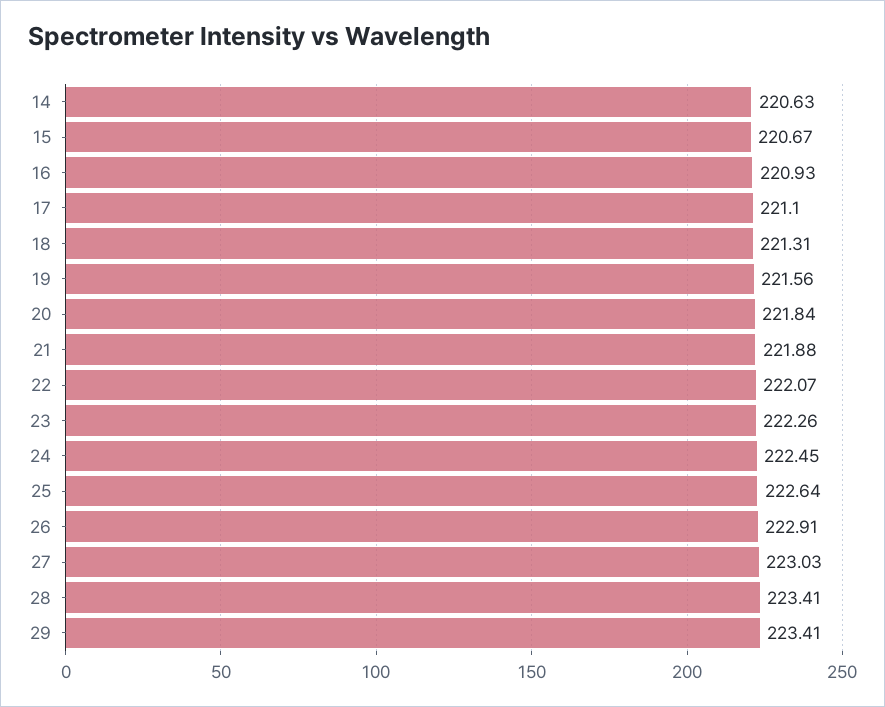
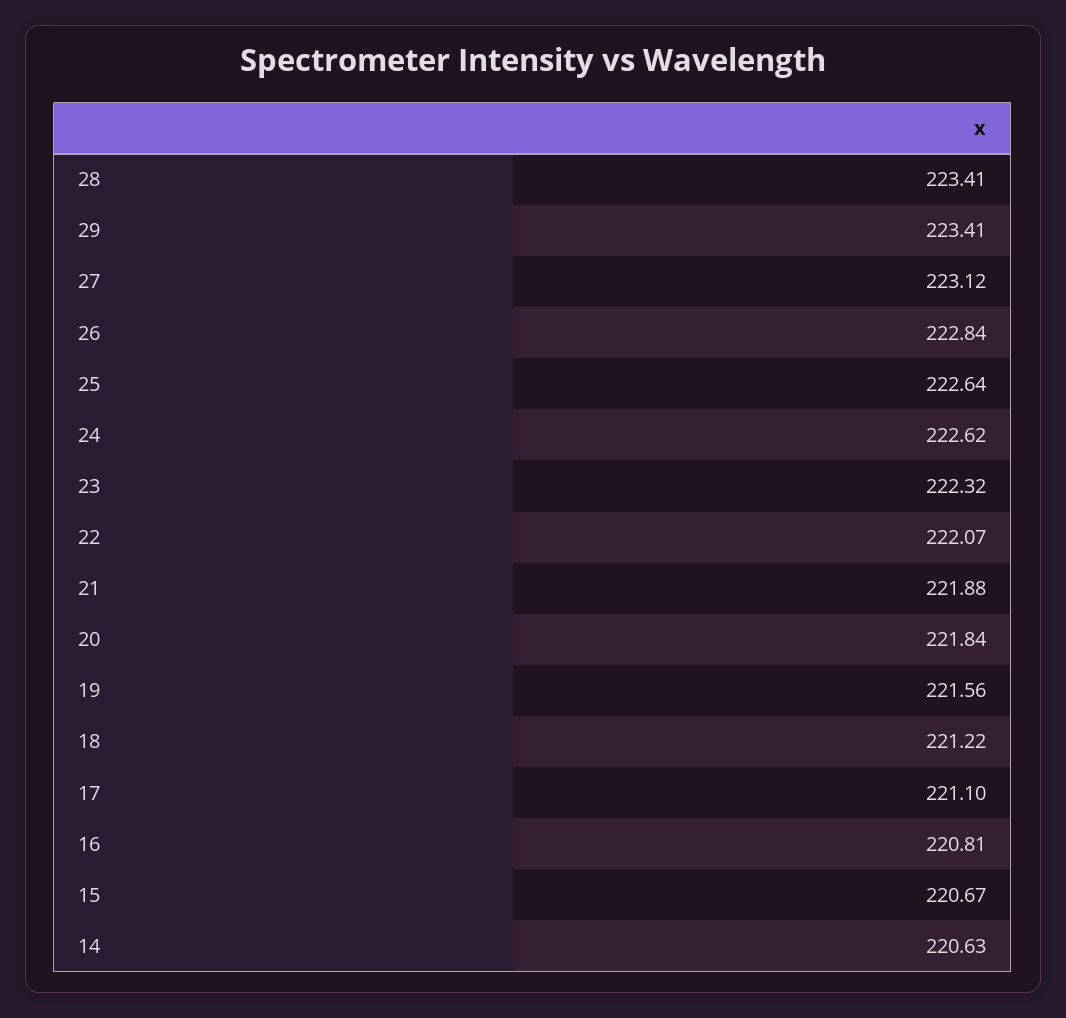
16: 220.93 -> 220.81
18: 221.31 -> 221.22
23: 222.26 -> 222.32
24: 222.45 -> 222.62
26: 222.91 -> 222.84
27: 223.03 -> 223.12

